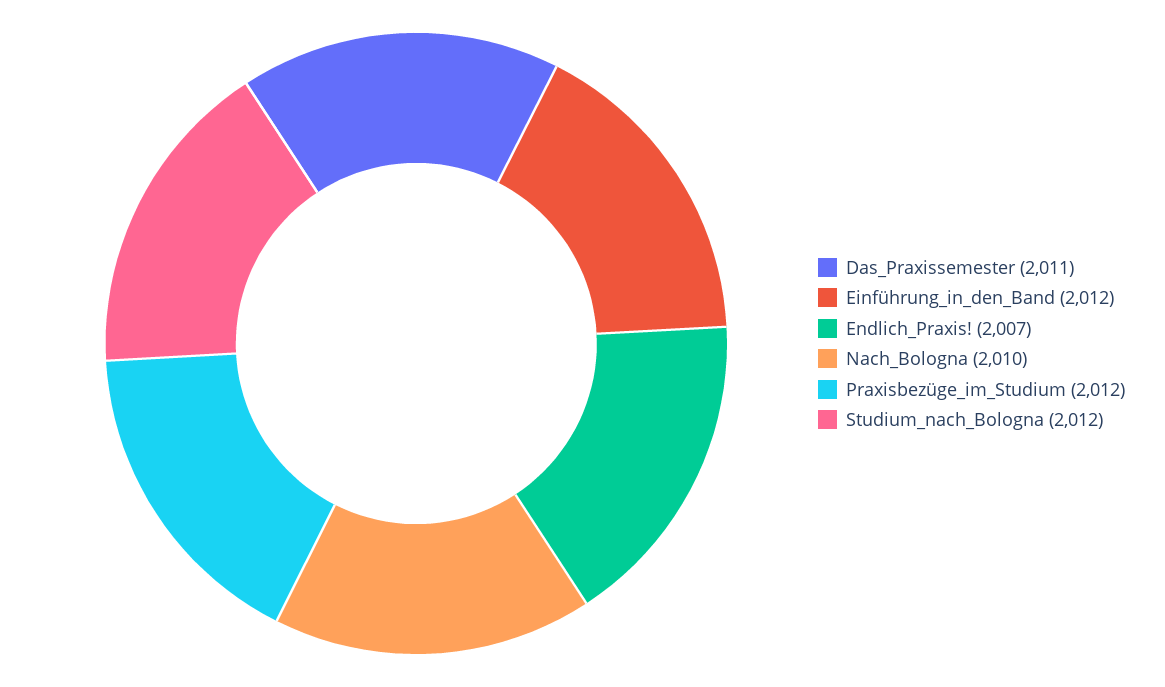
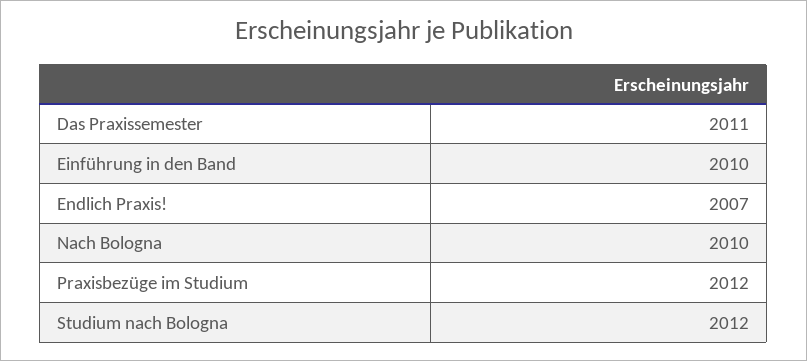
Einführung_in_den_Band: 2012 -> 2010

